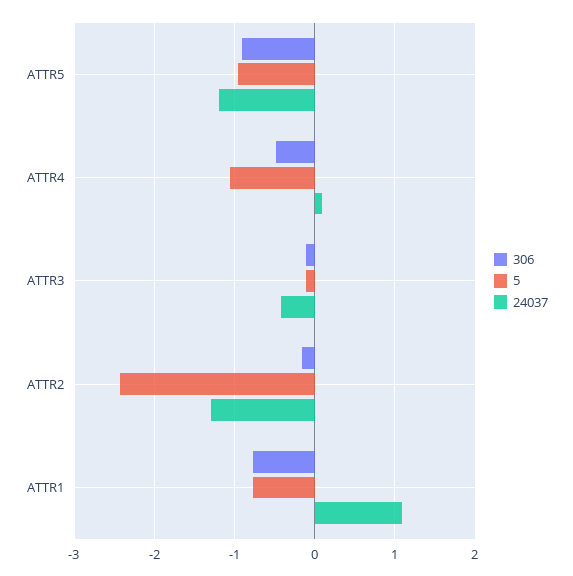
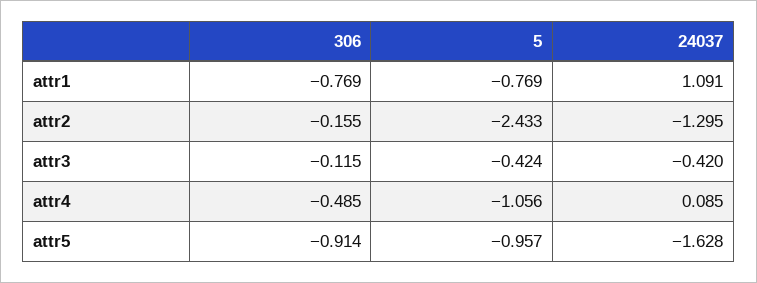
24037, ATTR5: -1.2 -> -1.628
5, ATTR3: -0.1 -> -0.424

